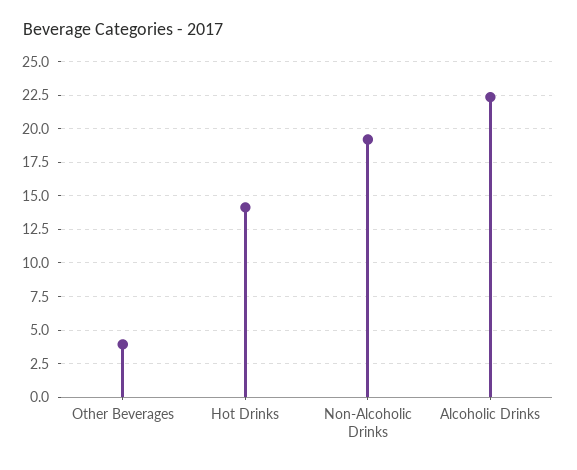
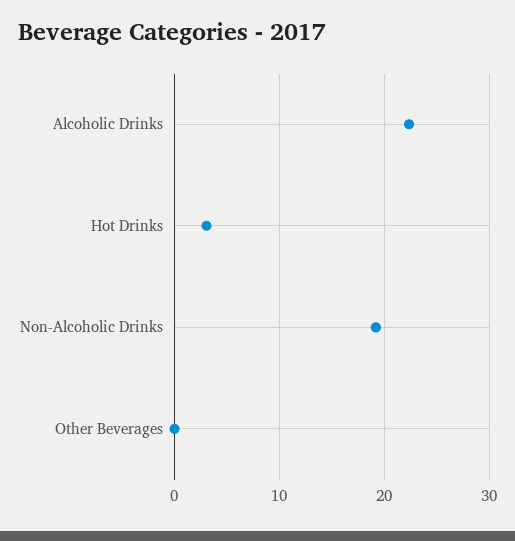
Other Beverages: 4 -> 0
Hot Drinks: 14 -> 3

